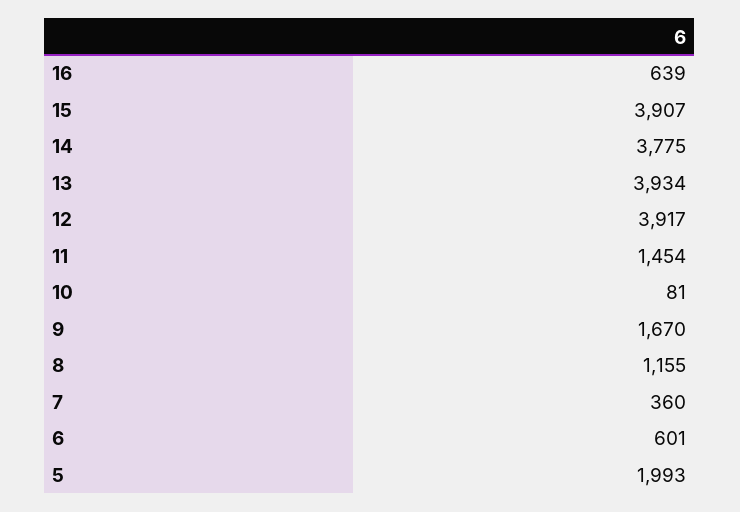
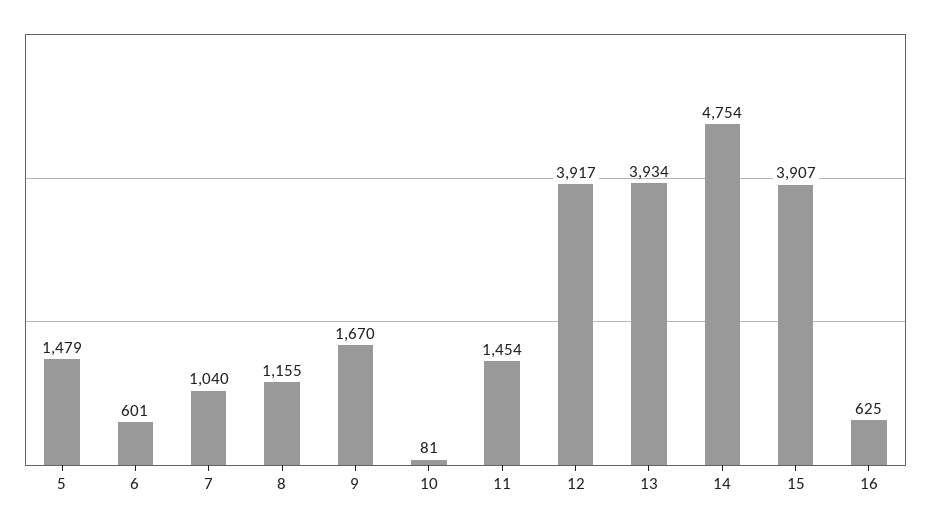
16: 639 -> 625
14: 3775 -> 4754
7: 360 -> 1040
5: 1993 -> 1479

